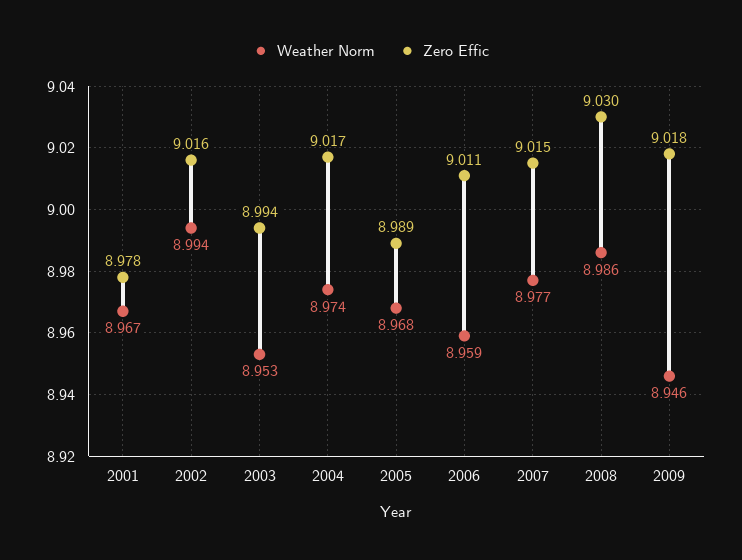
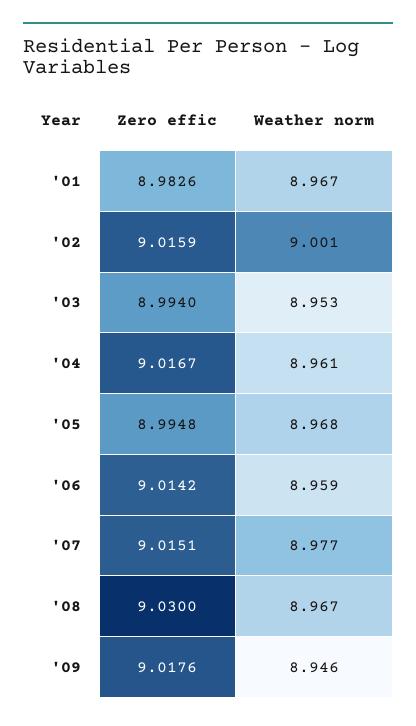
Zero Effic, 2001: 8.978 -> 8.9826
Weather Norm, 2002: 8.994 -> 9.001
Weather Norm, 2004: 8.974 -> 8.961
Zero Effic, 2005: 8.989 -> 8.9948
Zero Effic, 2006: 9.011 -> 9.0142
Weather Norm, 2008: 8.986 -> 8.967

